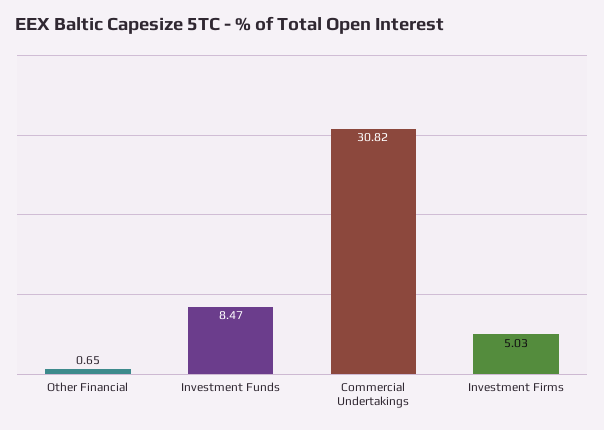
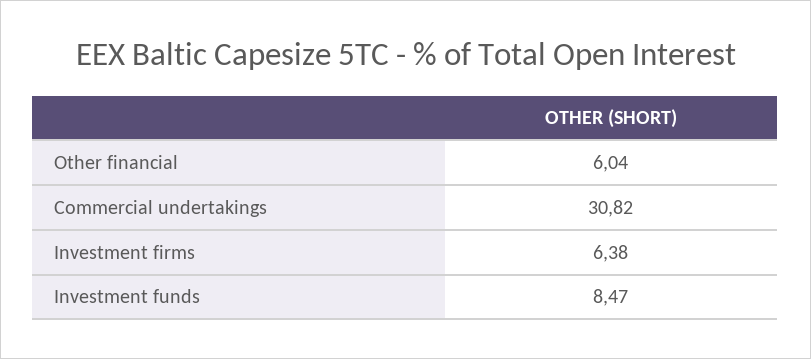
Other Financial: 0.65 -> 6.04
Investment Firms: 5.03 -> 6.38

